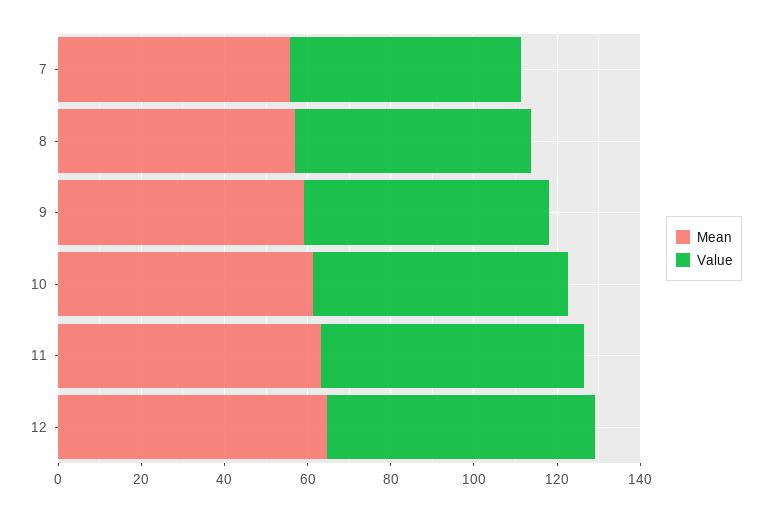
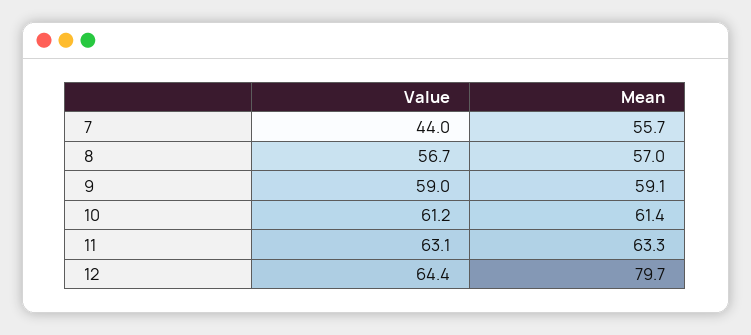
Value, 7: 55 -> 44
Mean, 12: 65 -> 79.7

